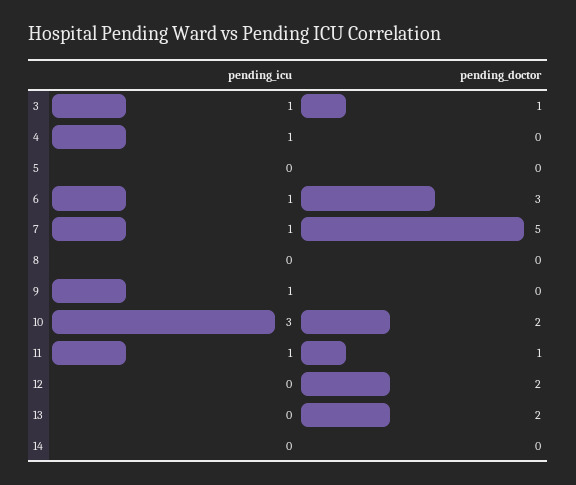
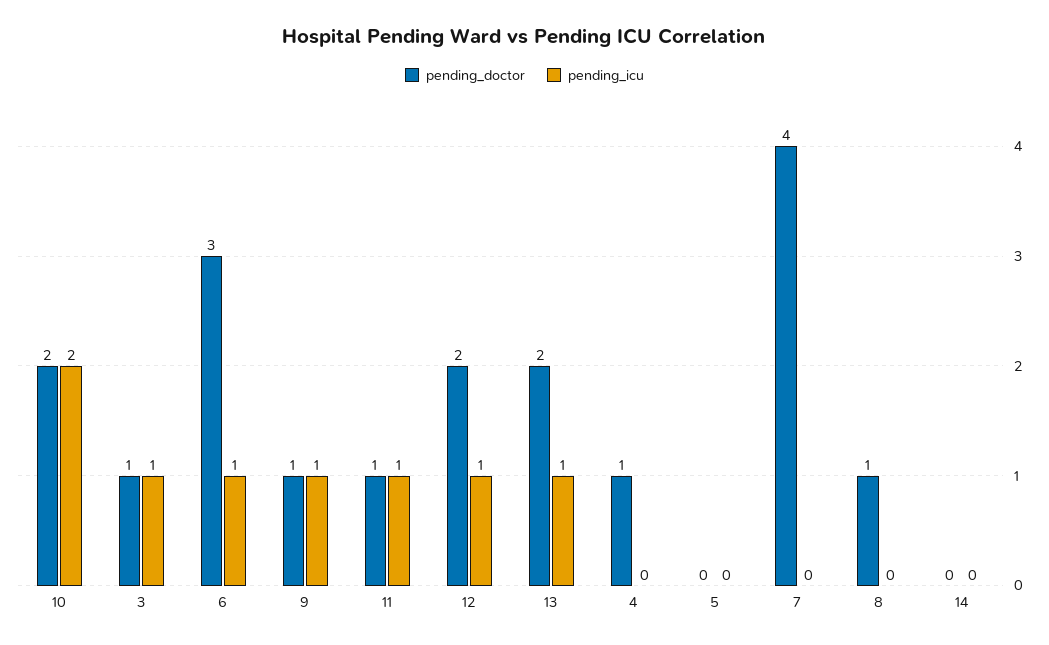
pending_icu, 4: 1 -> 0
pending_doctor, 4: 0 -> 1
pending_icu, 7: 1 -> 0
pending_doctor, 7: 5 -> 4
pending_doctor, 8: 0 -> 1
pending_doctor, 9: 0 -> 1
pending_icu, 10: 3 -> 2
pending_icu, 12: 0 -> 1
pending_icu, 13: 0 -> 1

